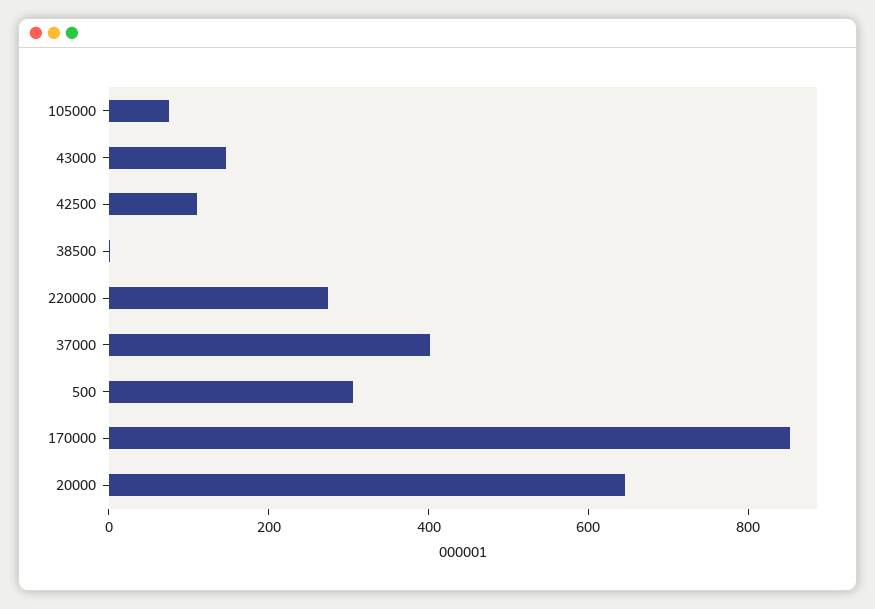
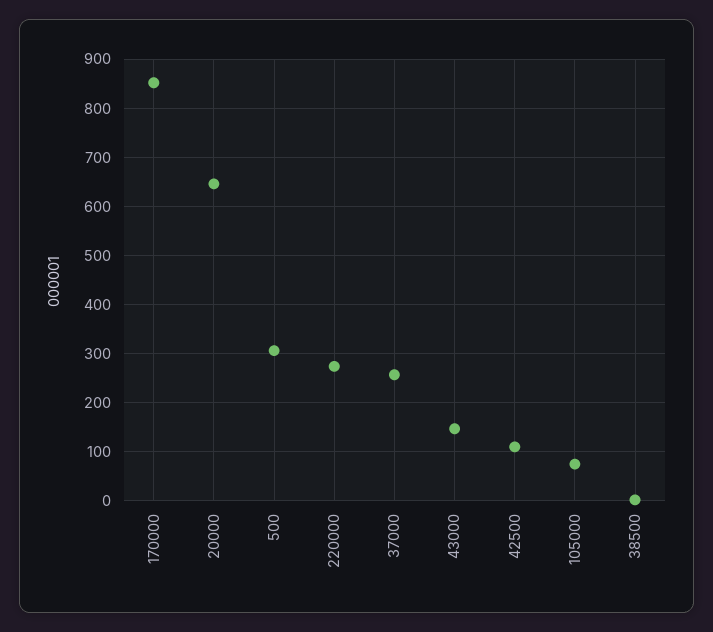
37000: 400 -> 260

